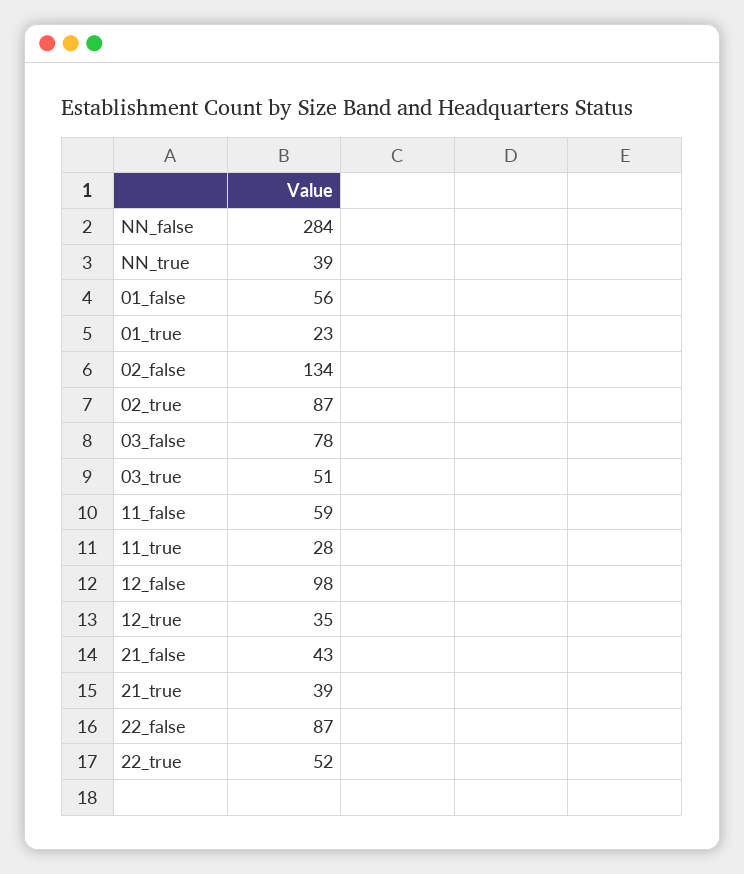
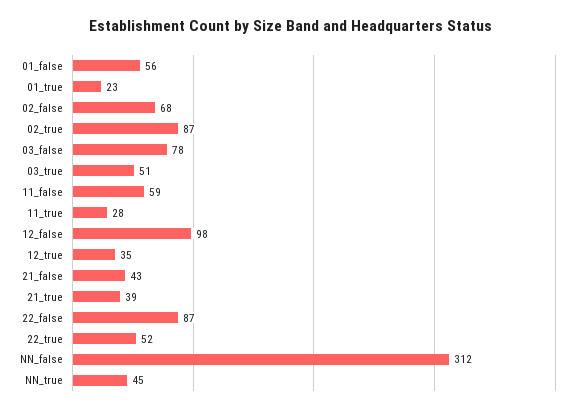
NN_false: 284 -> 312
NN_true: 39 -> 45
02_false: 134 -> 68

